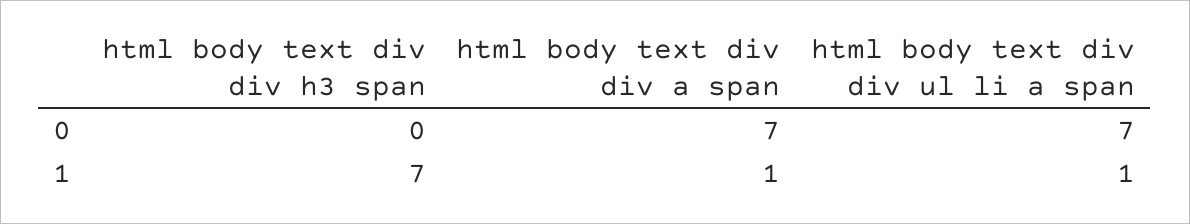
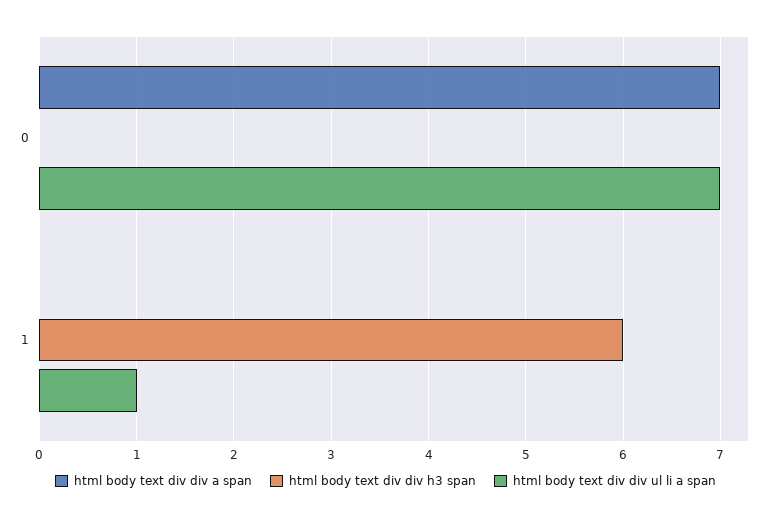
html body text div div h3 span, 1: 7 -> 6
html body text div div a span, 1: 1 -> 0

